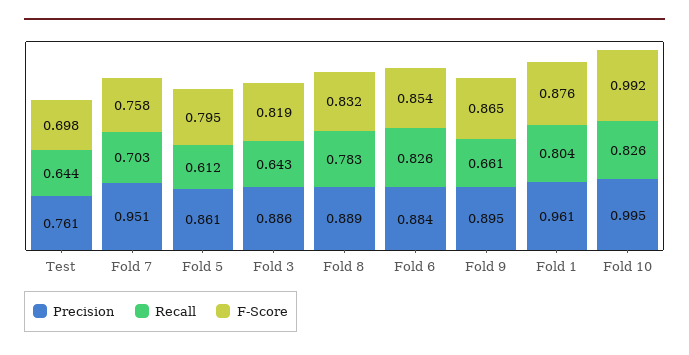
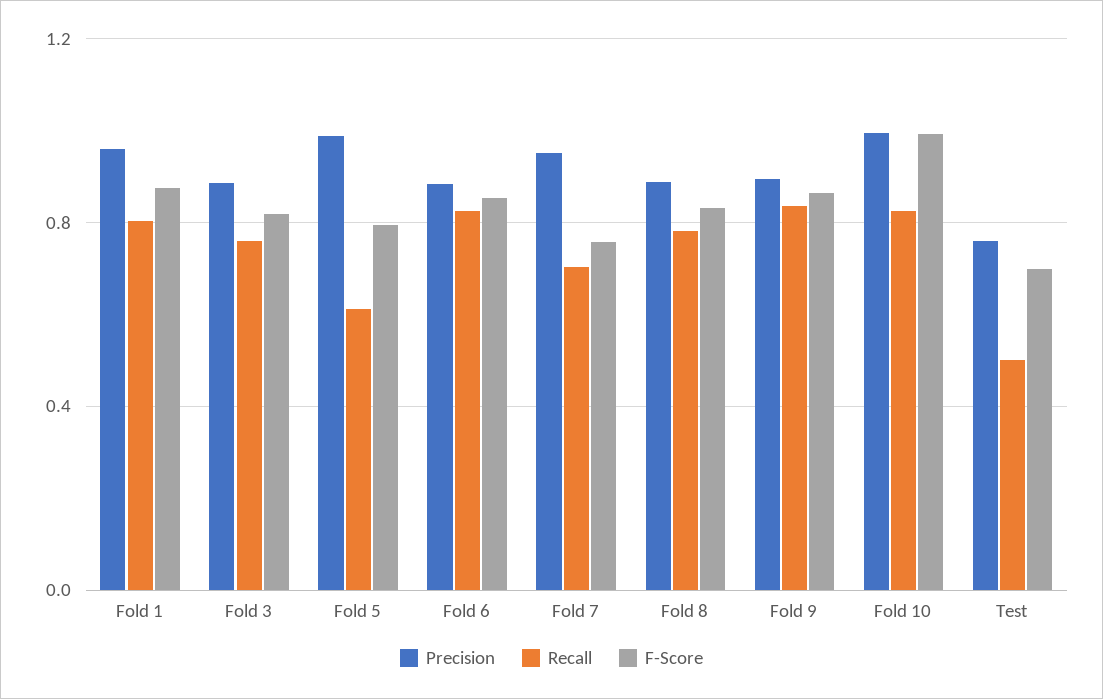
Recall, Test: 0.644 -> 0.5
Precision, Fold 5: 0.861 -> 1
Recall, Fold 3: 0.643 -> 0.75
Recall, Fold 9: 0.661 -> 0.85

